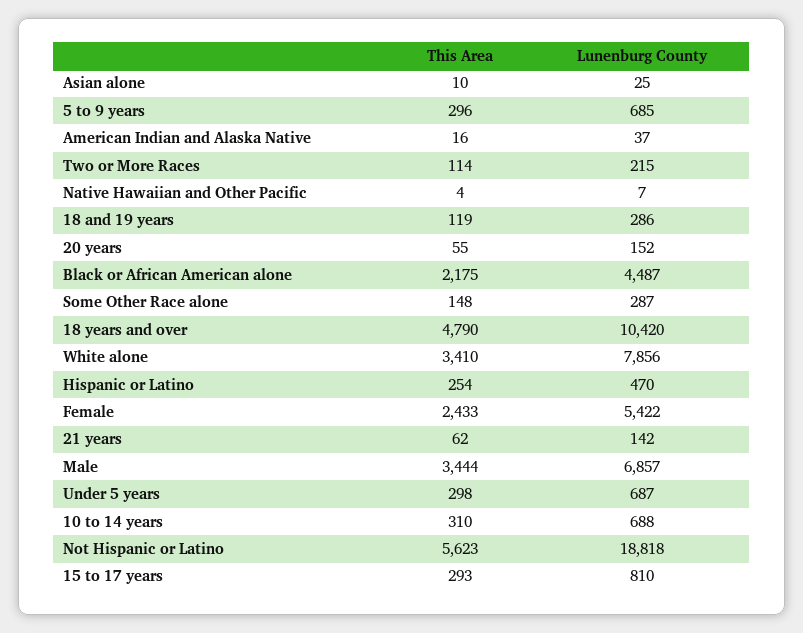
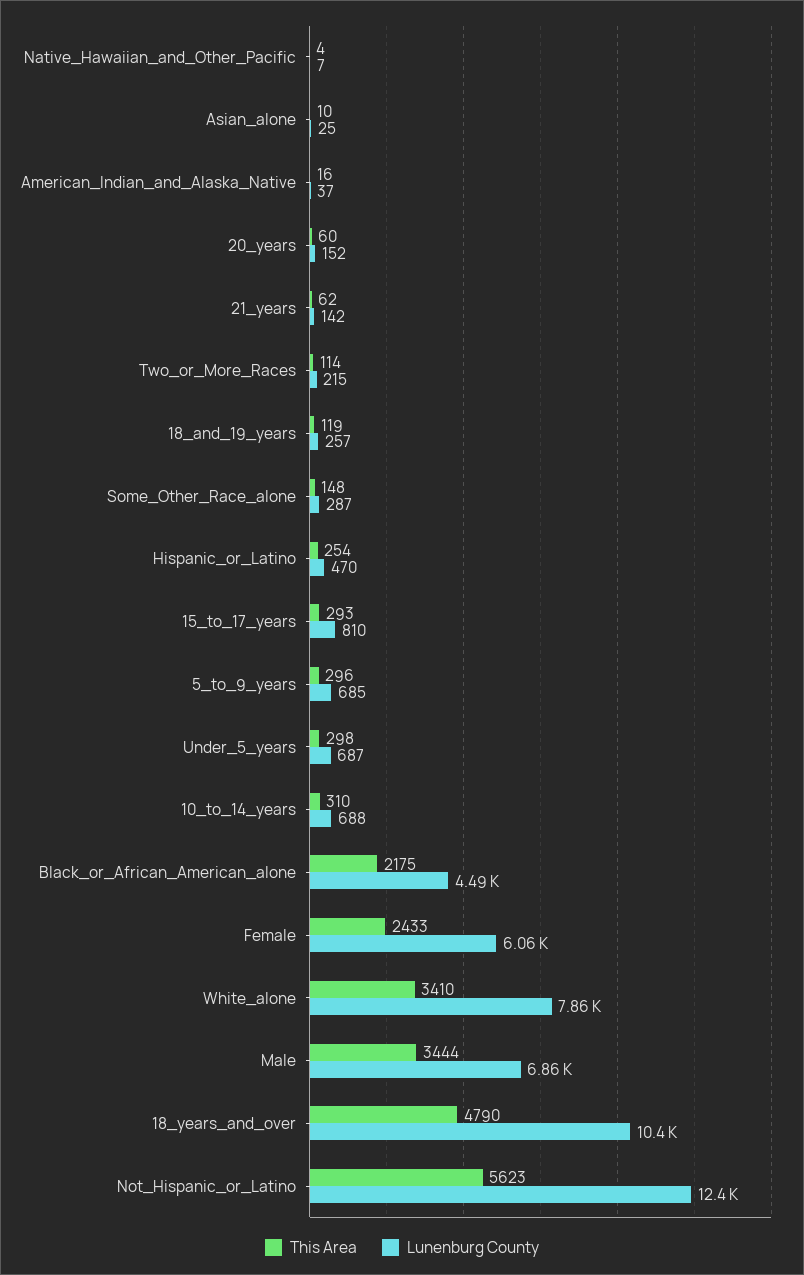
Lunenburg County, 18 and 19 years: 286 -> 257
This Area, 20 years: 55 -> 60
Lunenburg County, Female: 5422 -> 6060
Lunenburg County, Not Hispanic or Latino: 18818 -> 12400

